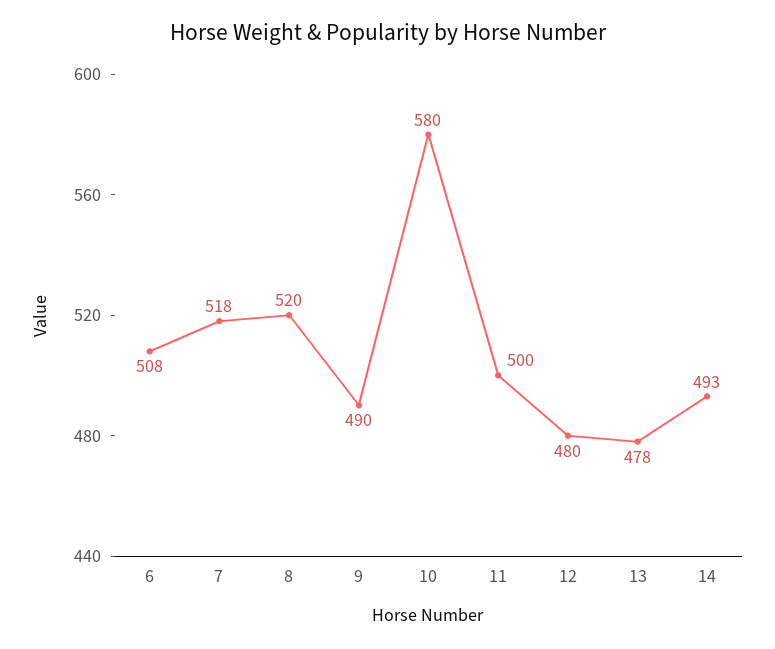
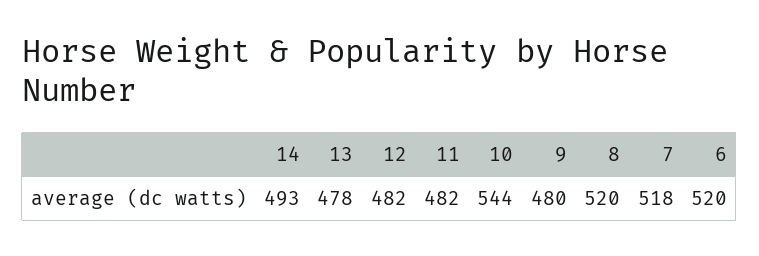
6: 508 -> 520
9: 490 -> 480
10: 580 -> 544
11: 500 -> 482
12: 480 -> 482

